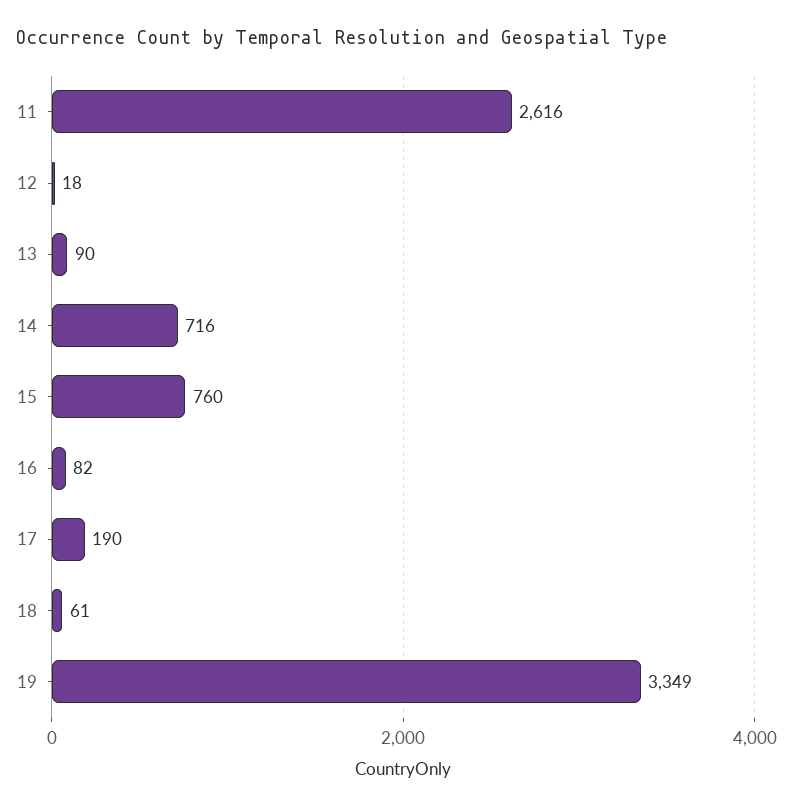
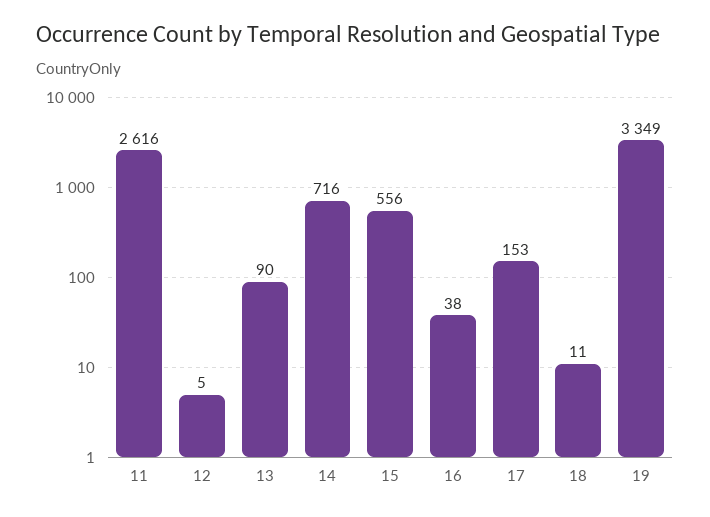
12: 18 -> 5
15: 760 -> 556
16: 82 -> 38
17: 190 -> 153
18: 61 -> 11

